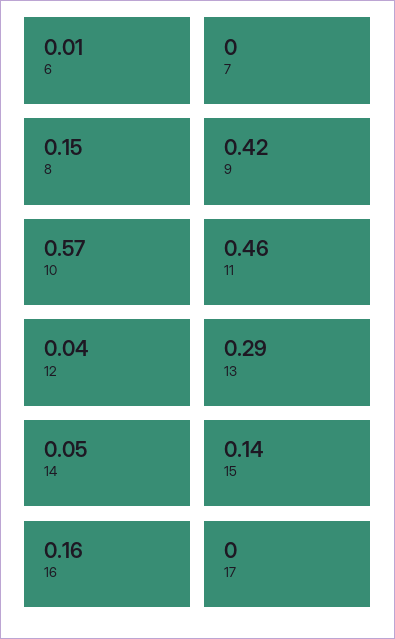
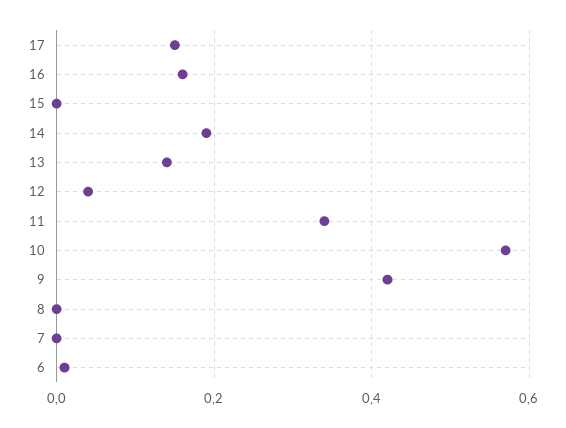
8: 0.15 -> 0
11: 0.46 -> 0.35
13: 0.29 -> 0.15
14: 0.05 -> 0.2
15: 0.14 -> 0
17: 0 -> 0.15

